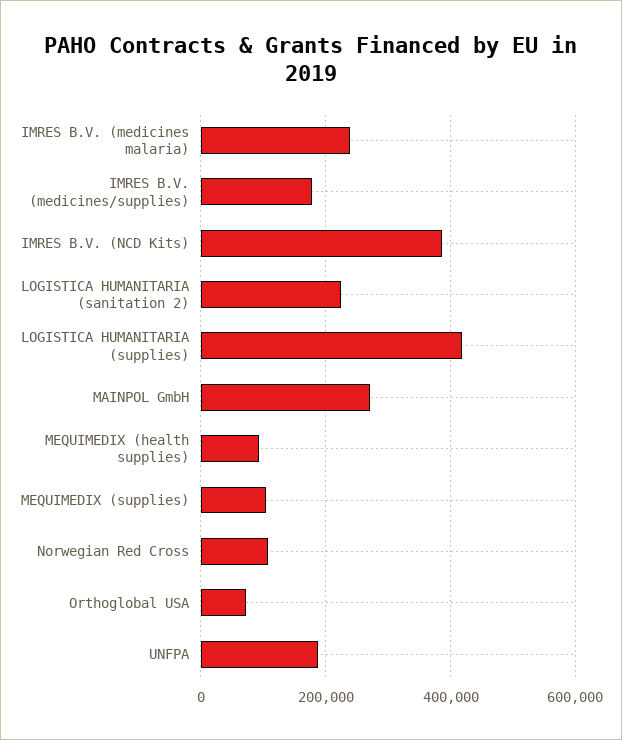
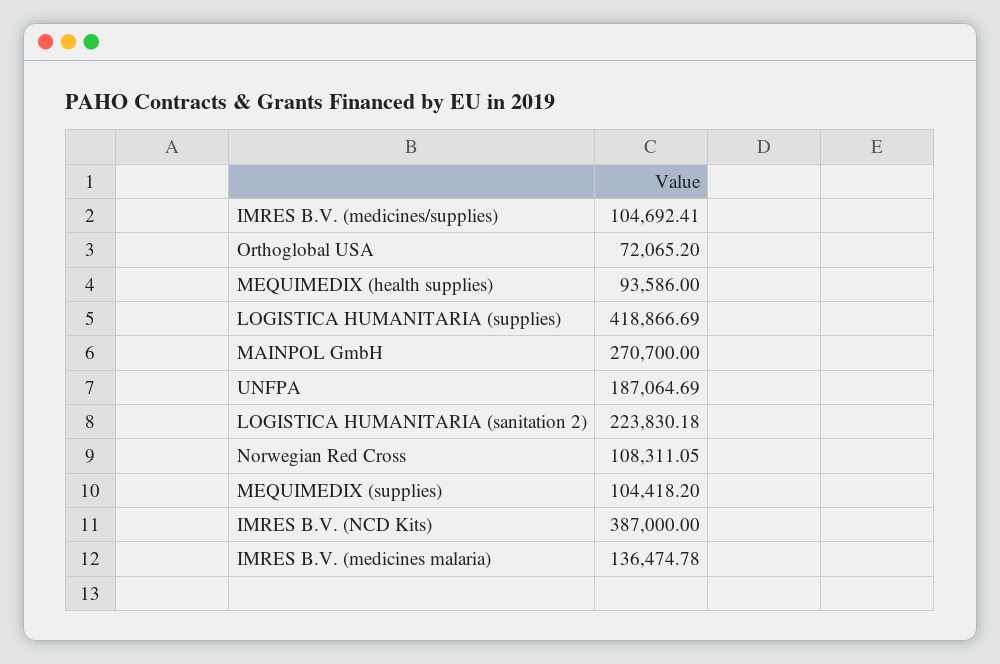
IMRES B.V. (medicines malaria): 240000 -> 136474.78
IMRES B.V. (medicines/supplies): 180000 -> 104692.41

